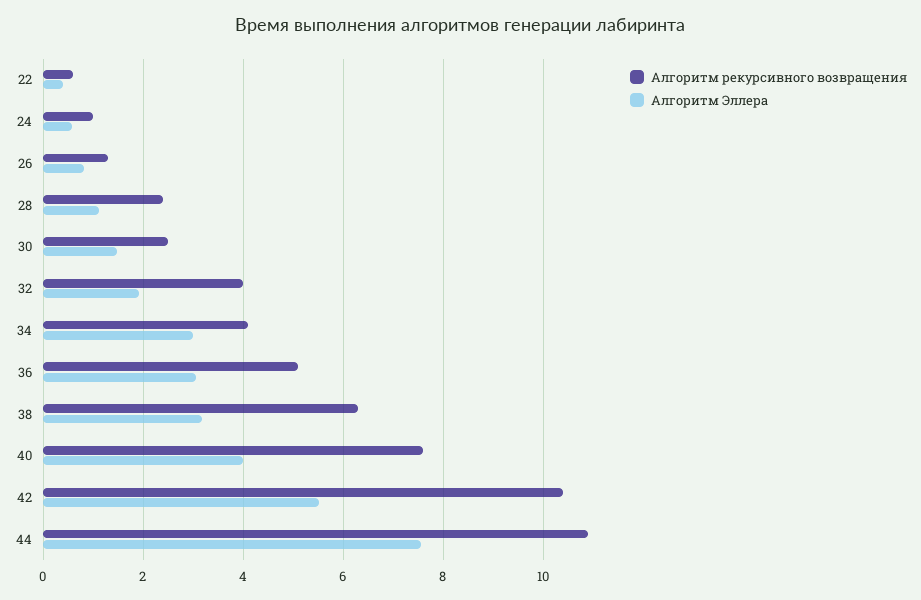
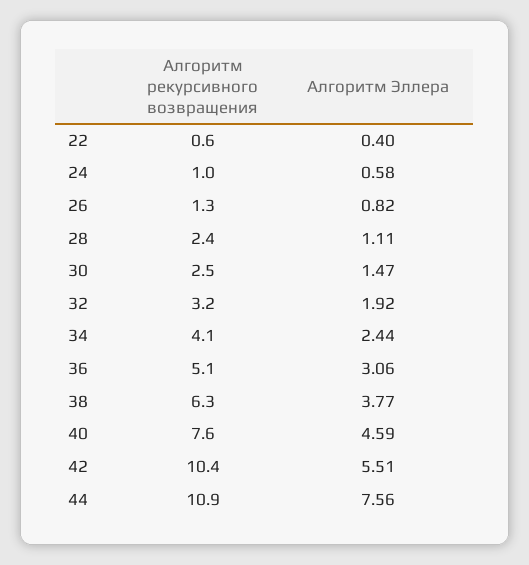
Алгоритм рекурсивного возвращения, 32: 4 -> 3.2
Алгоритм Эллера, 34: 3 -> 2.44
Алгоритм Эллера, 38: 3.2 -> 3.77
Алгоритм Эллера, 40: 4 -> 4.59

